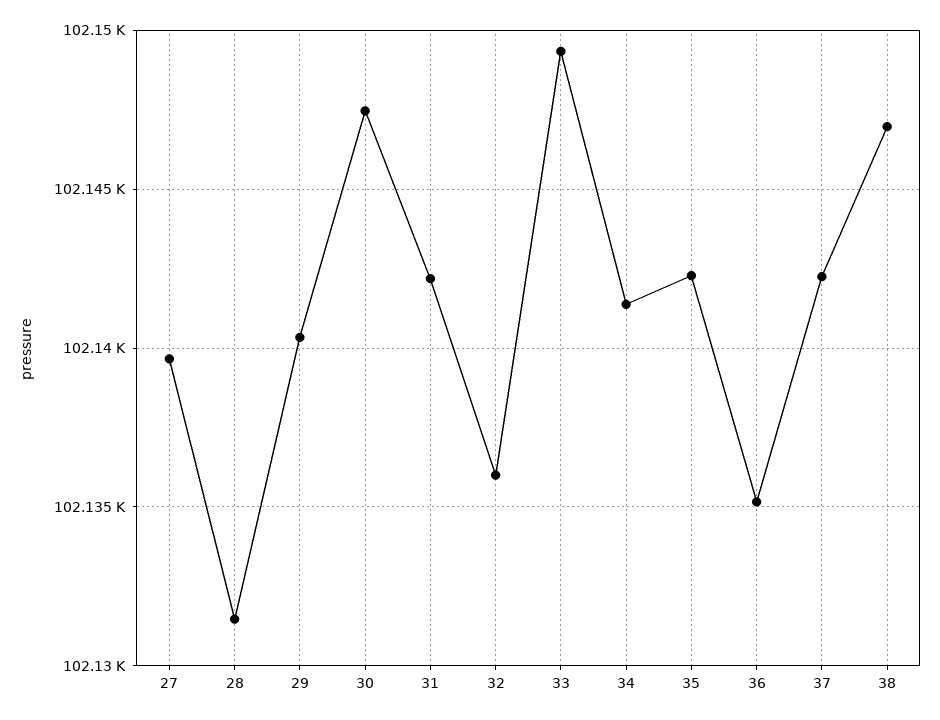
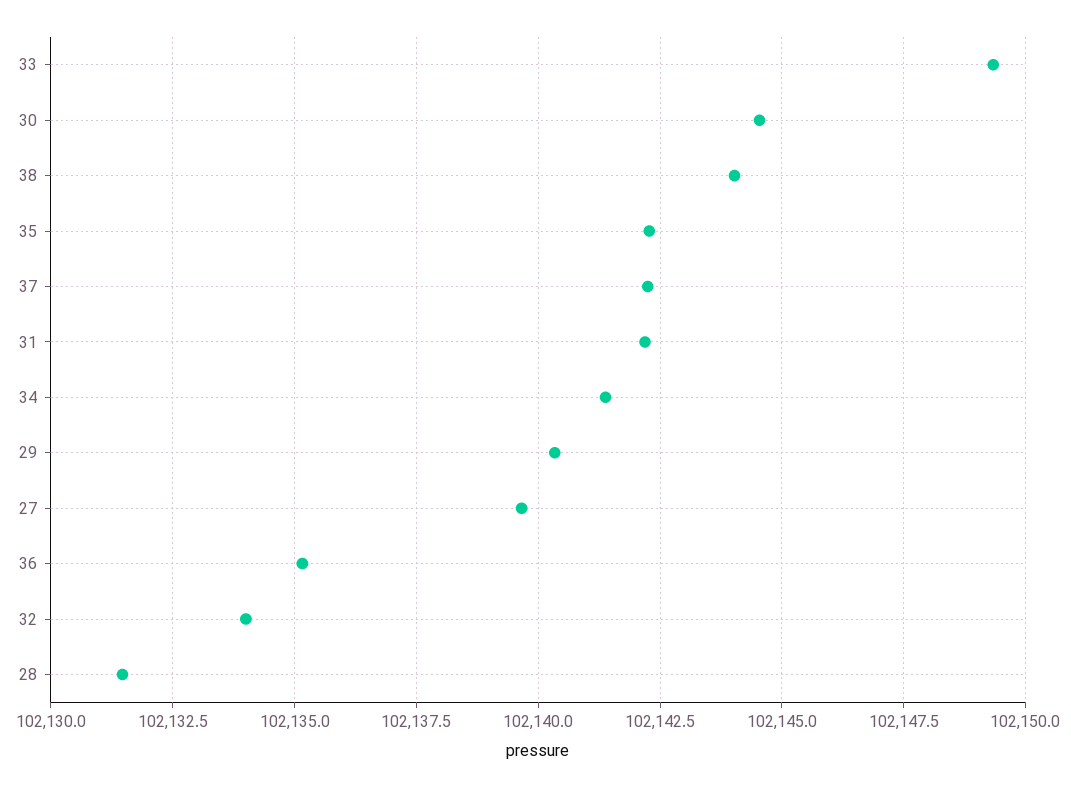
30: 102147.5 -> 102144.5
32: 102136 -> 102134
38: 102147 -> 102144

